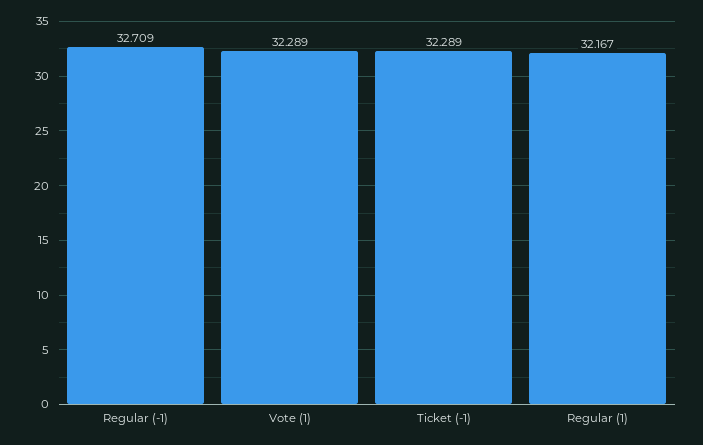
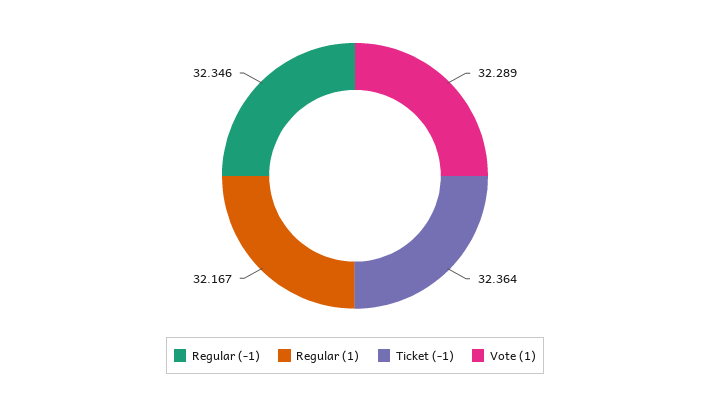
Regular (-1): 32.709 -> 32.346
Ticket (-1): 32.289 -> 32.364

